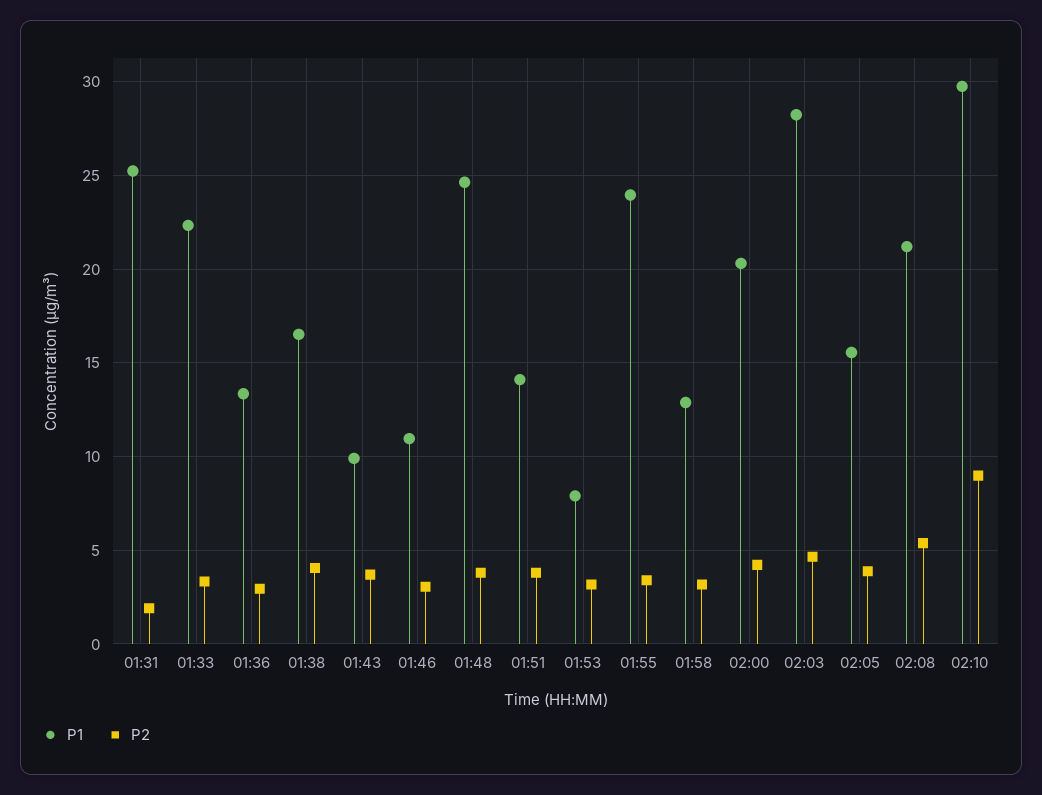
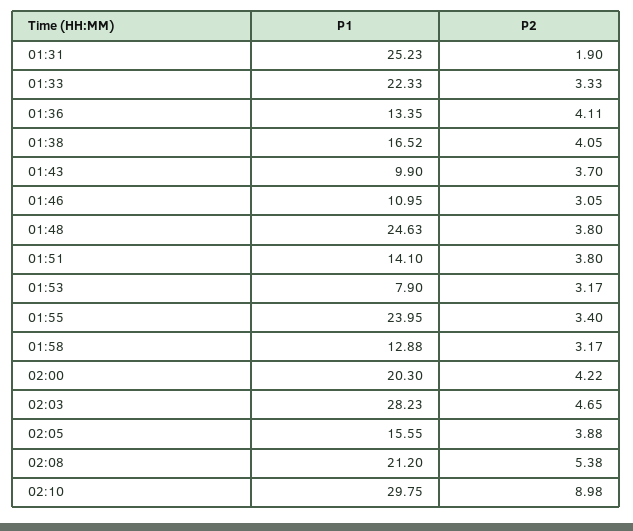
P2, 01:36: 3 -> 4.11

